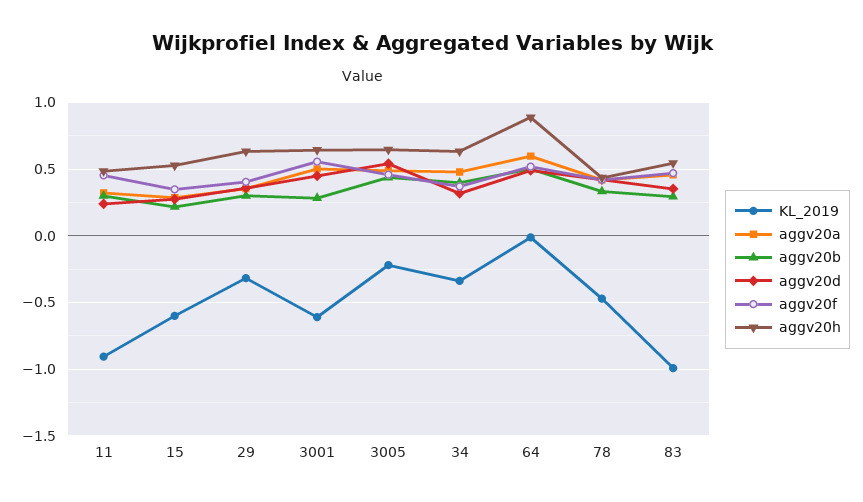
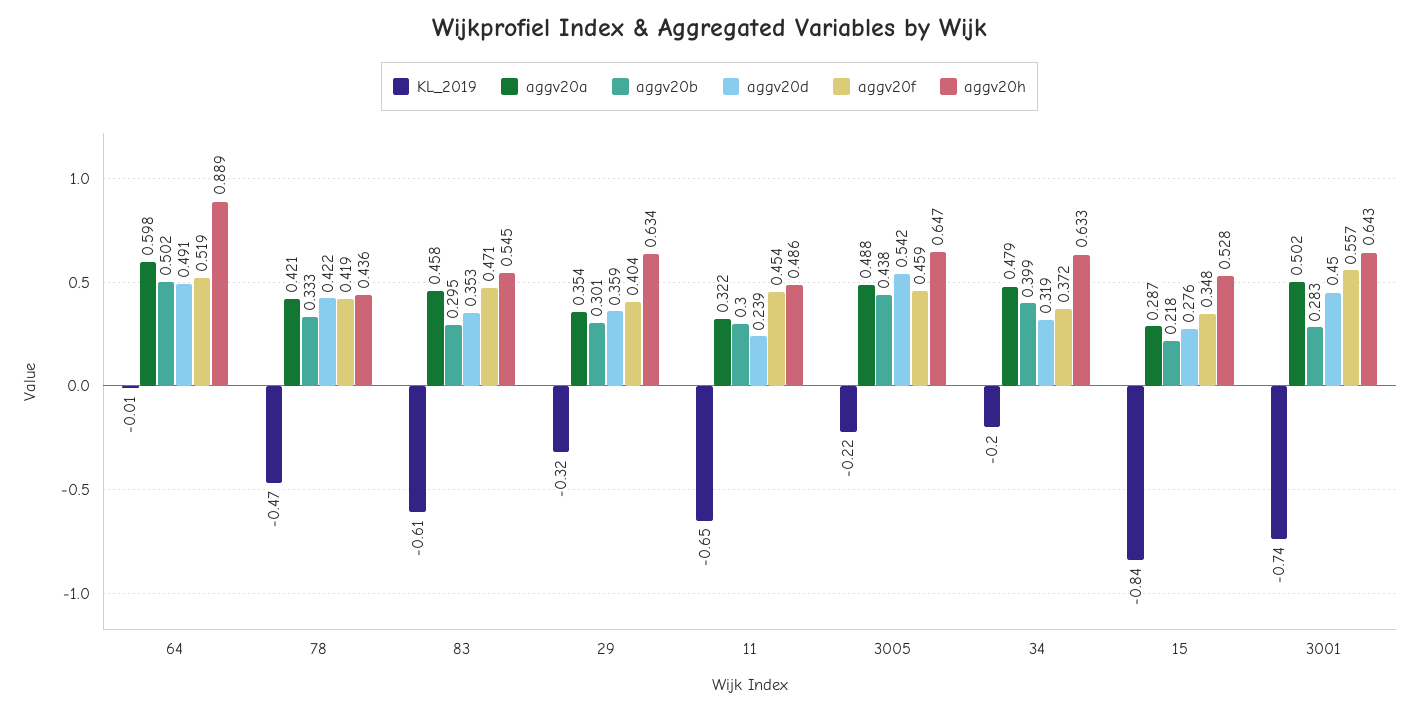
KL_2019, 11: -0.9 -> -0.65
KL_2019, 15: -0.6 -> -0.84
KL_2019, 3001: -0.6 -> -0.74
KL_2019, 34: -0.35 -> -0.2
KL_2019, 83: -1 -> -0.61

